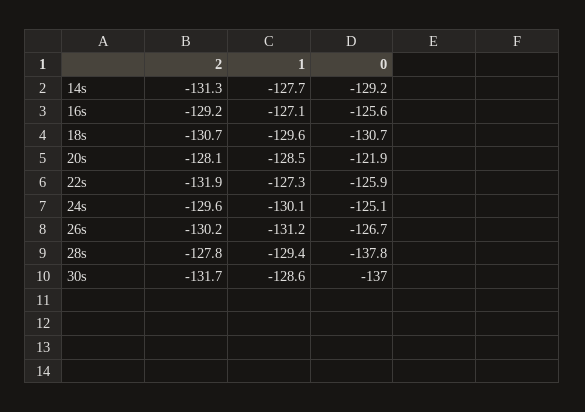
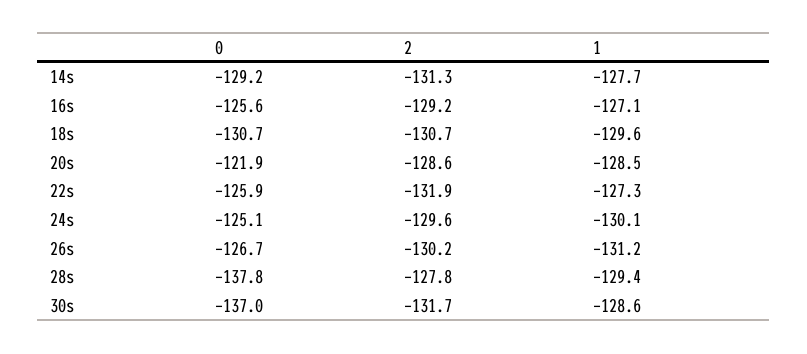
2, 20s: -128.1 -> -128.6

